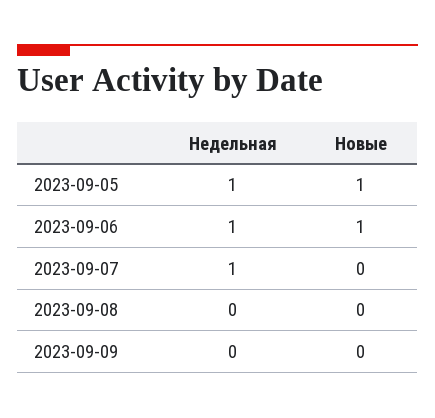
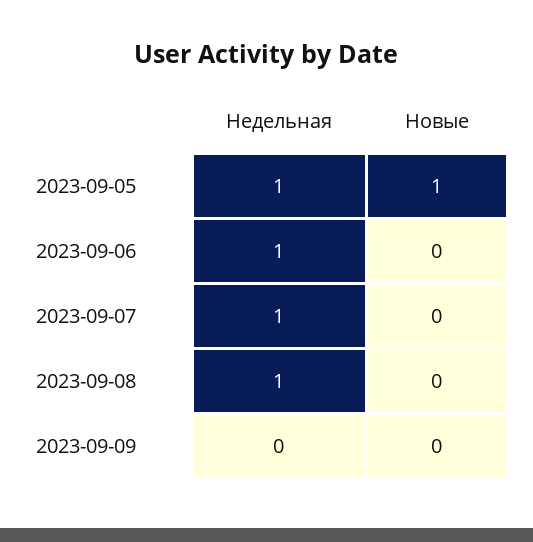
Новые, 2023-09-06: 1 -> 0
Недельная, 2023-09-08: 0 -> 1

